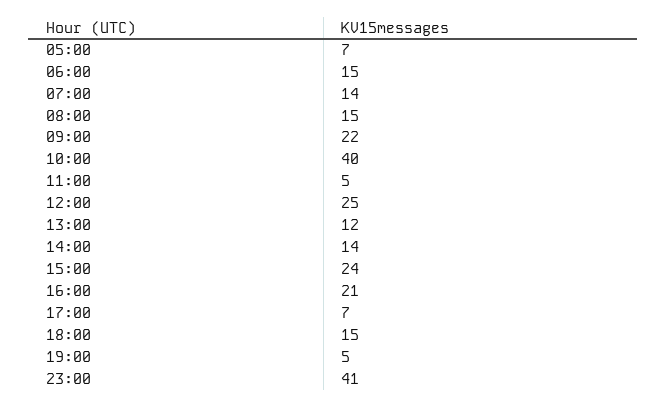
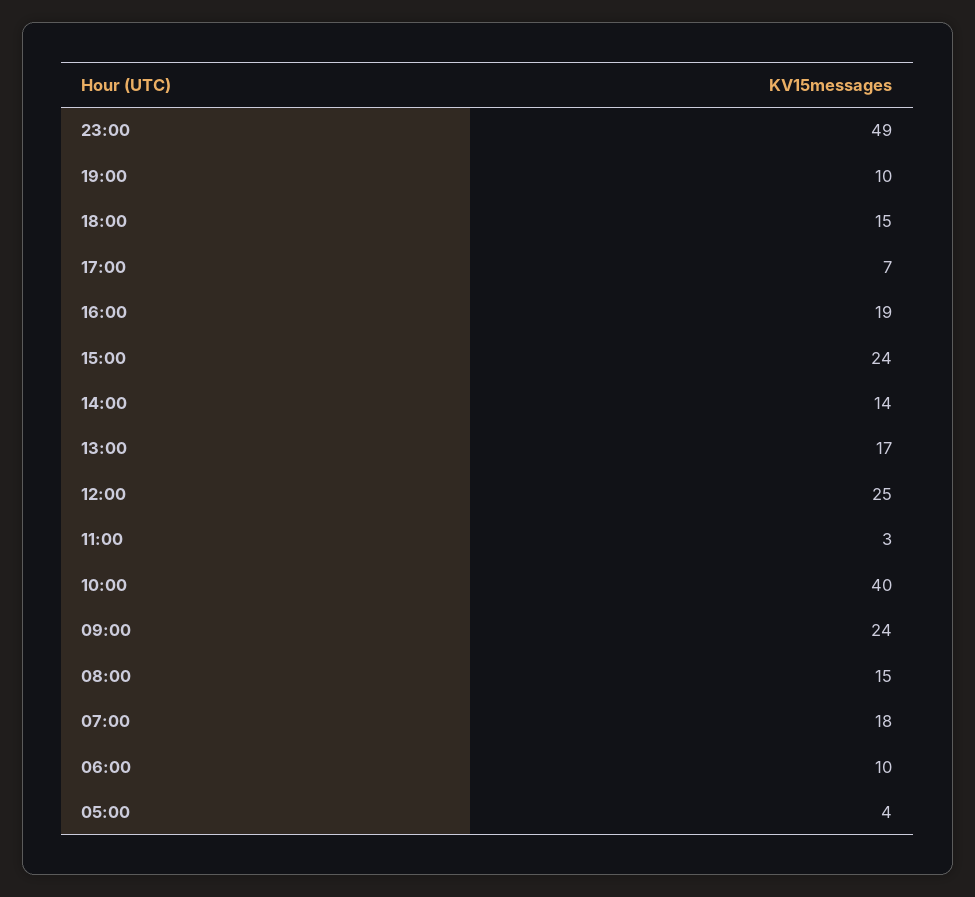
05:00: 7 -> 4
06:00: 15 -> 10
07:00: 14 -> 18
09:00: 22 -> 24
11:00: 5 -> 3
13:00: 12 -> 17
16:00: 21 -> 19
19:00: 5 -> 10
23:00: 41 -> 49

